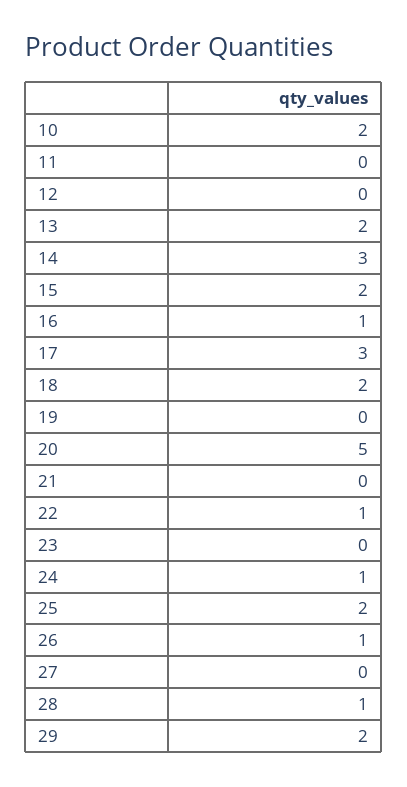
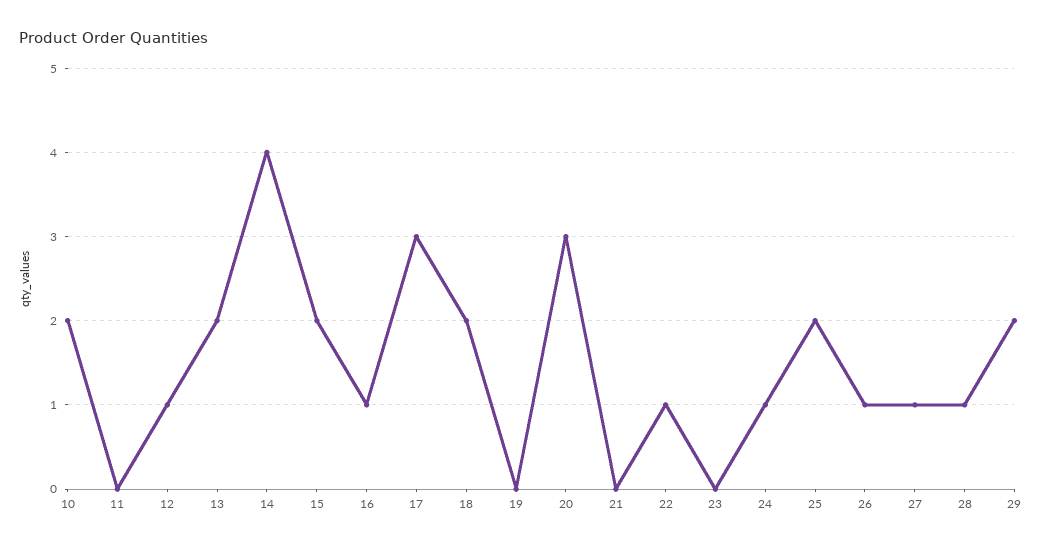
12: 0 -> 1
14: 3 -> 4
20: 5 -> 3
27: 0 -> 1

